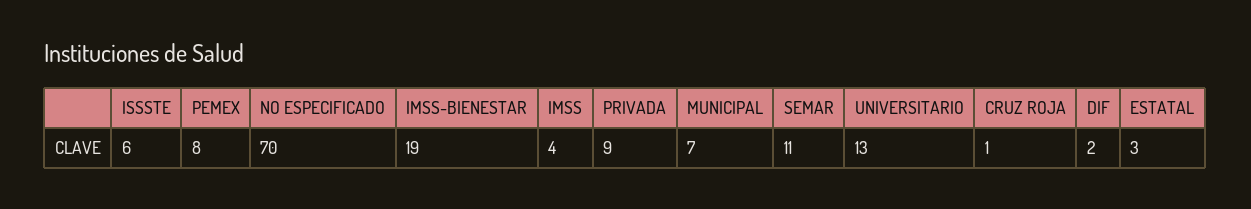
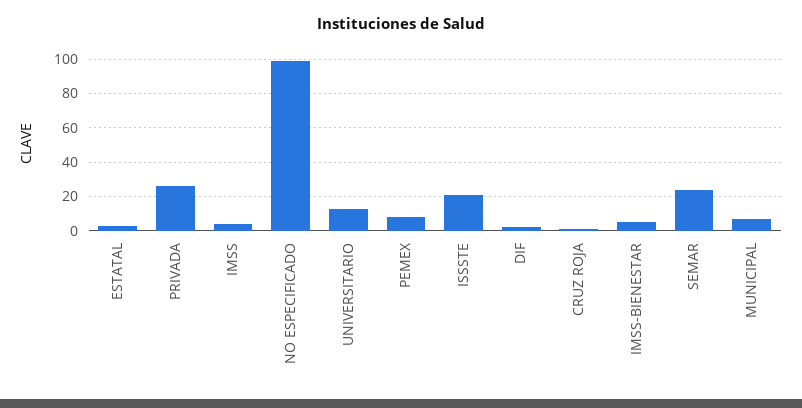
ISSSTE: 6 -> 20
NO ESPECIFICADO: 70 -> 100
IMSS-BIENESTAR: 19 -> 5
PRIVADA: 9 -> 25
SEMAR: 11 -> 25

